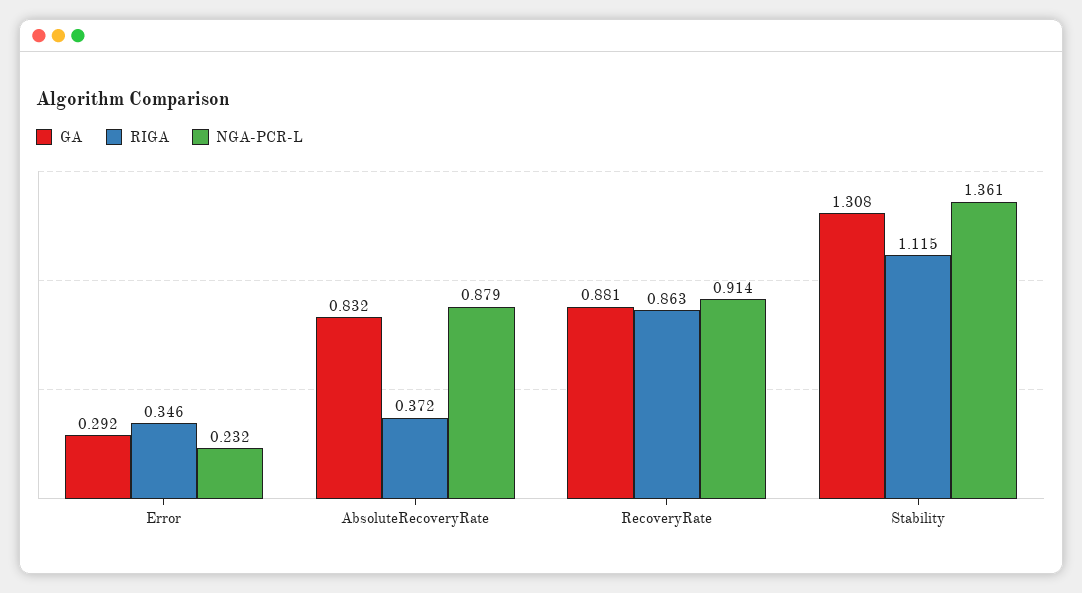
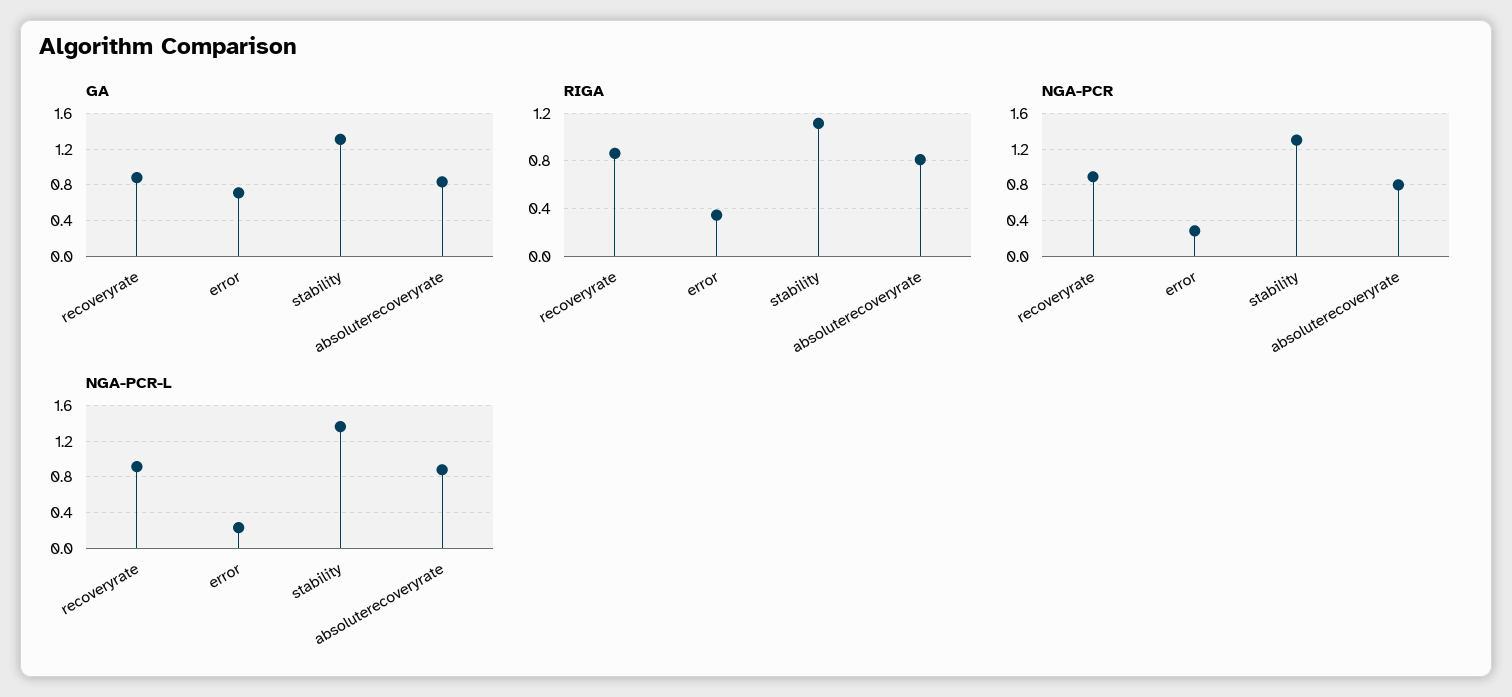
GA, Error: 0.292 -> 0.7
RIGA, AbsoluteRecoveryRate: 0.372 -> 0.8
NGA-PCR, RecoveryRate: none -> 0.9
NGA-PCR, Error: none -> 0.3
NGA-PCR, Stability: none -> 1.3
NGA-PCR, AbsoluteRecoveryRate: none -> 0.8

